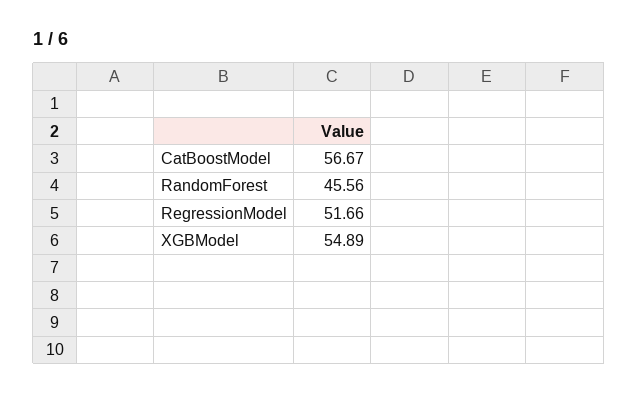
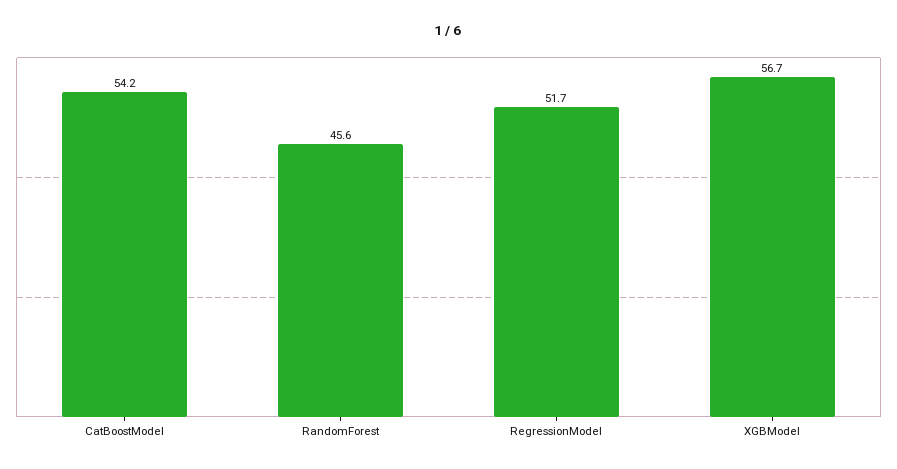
CatBoostModel: 56.67 -> 54.2
XGBModel: 54.89 -> 56.7

